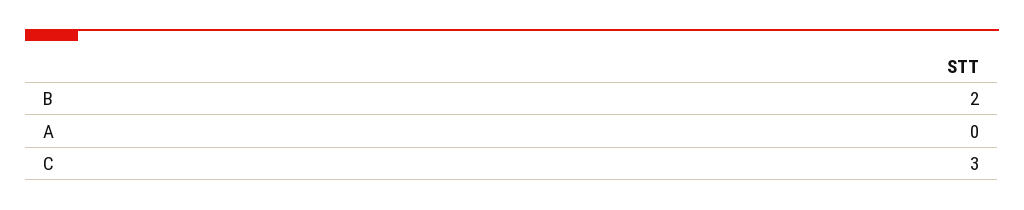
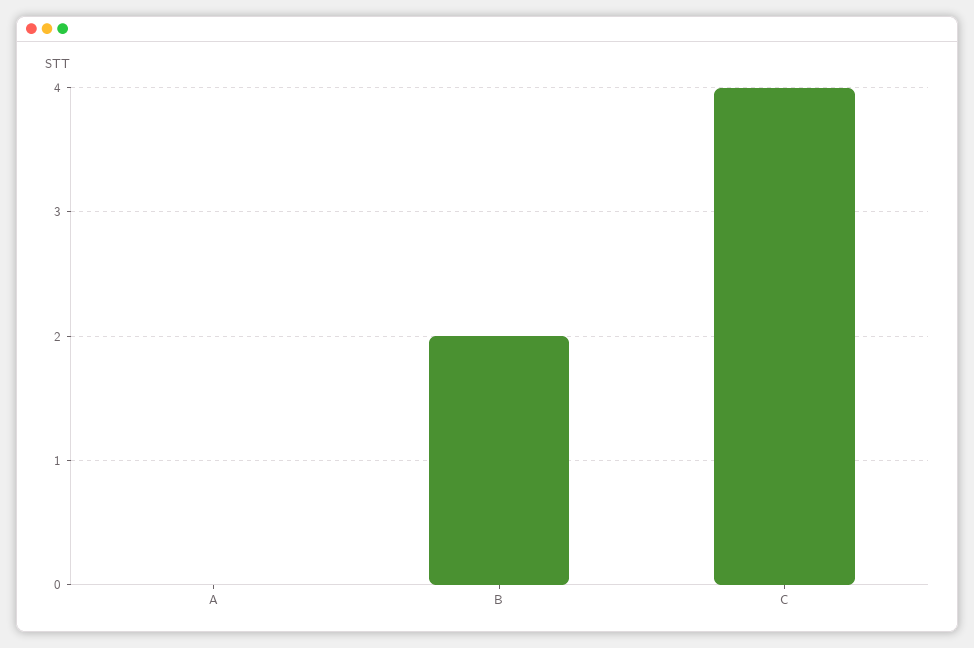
C: 3 -> 4

